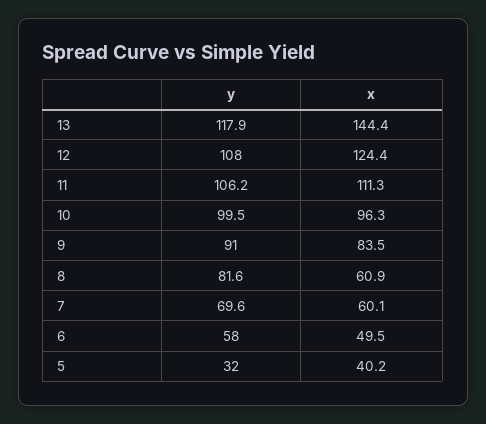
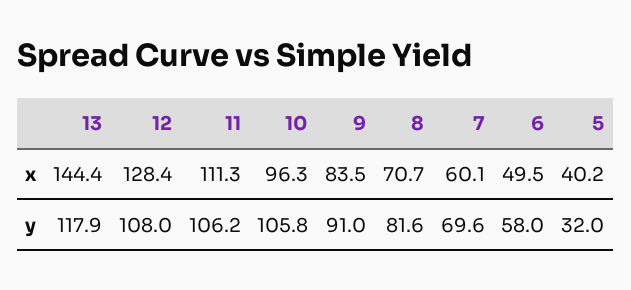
x, 12: 124.4 -> 128.4
y, 10: 99.5 -> 105.8
x, 8: 60.9 -> 70.7

